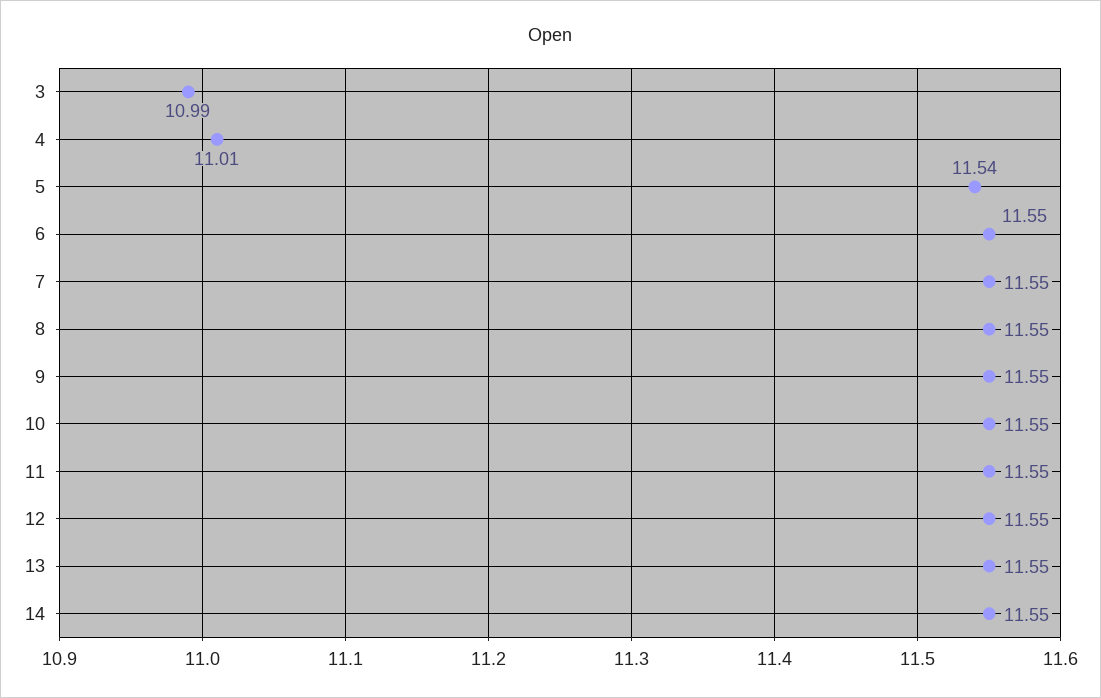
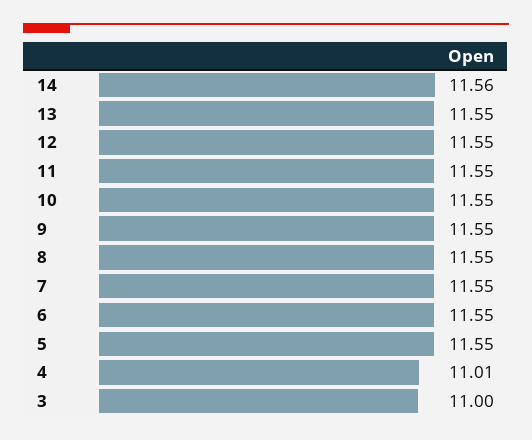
3: 10.99 -> 11
5: 11.54 -> 11.55
14: 11.55 -> 11.56

